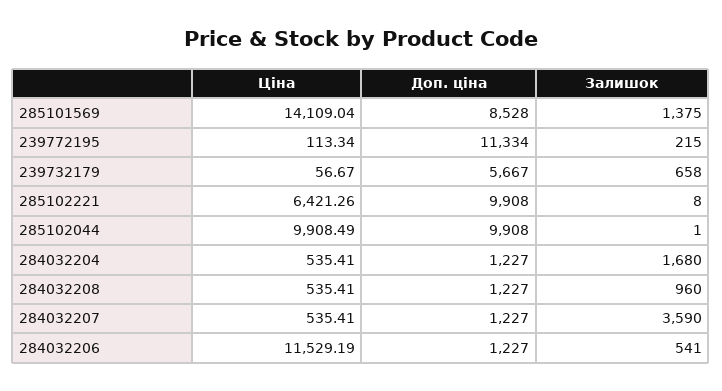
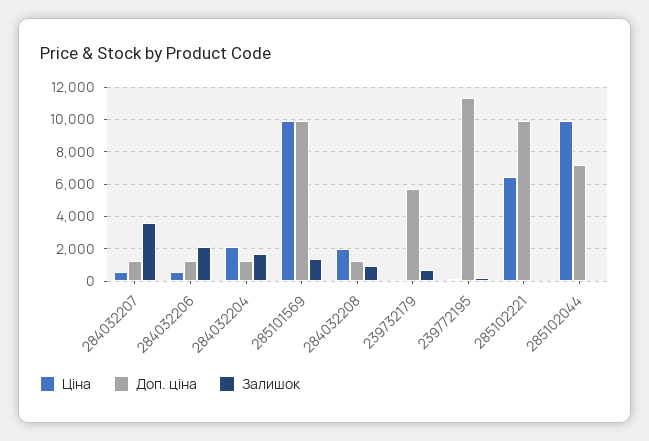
Ціна, 285101569: 14109.04 -> 10000
Доп. ціна, 285101569: 8528 -> 10000
Доп. ціна, 285102044: 9908 -> 7000
Ціна, 284032204: 535.41 -> 2000
Ціна, 284032208: 535.41 -> 2000
Ціна, 284032206: 11529.19 -> 500
Залишок, 284032206: 541 -> 2000

